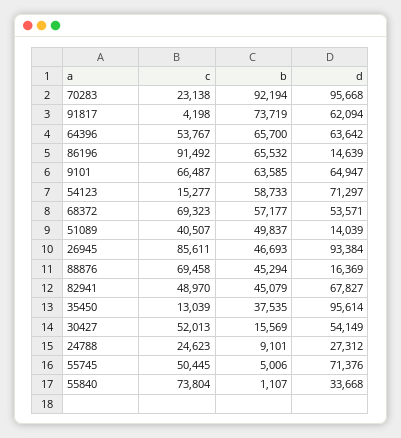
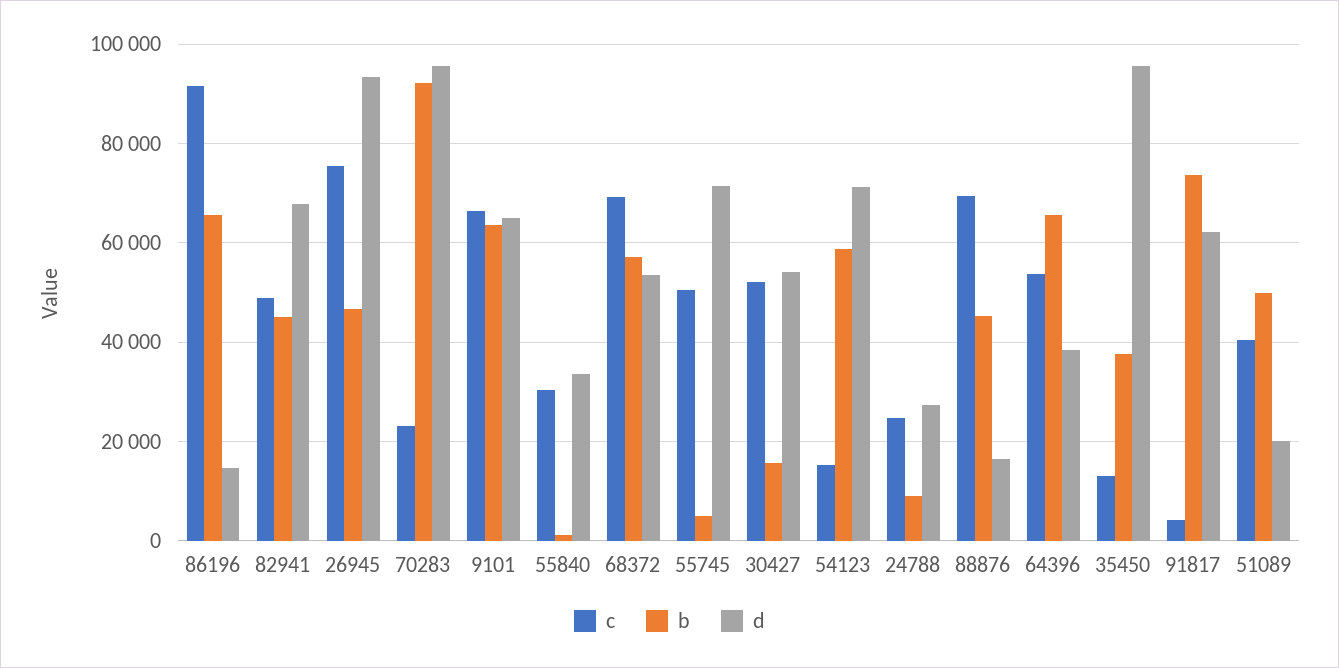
d, 64396: 63642 -> 38000
d, 51089: 14039 -> 20000
c, 26945: 85611 -> 76000
c, 55840: 73804 -> 30000

